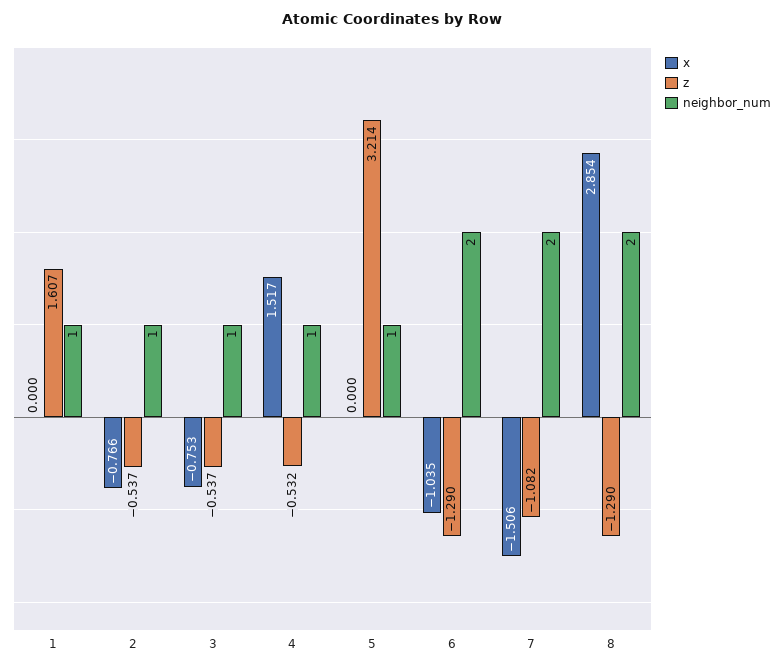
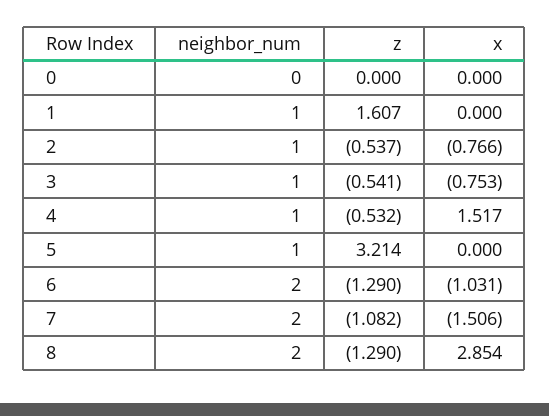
z, 3: -0.537 -> -0.541
x, 6: -1.035 -> -1.031
neighbor_num, 0: none -> 0
z, 0: none -> 0
x, 0: none -> 0

